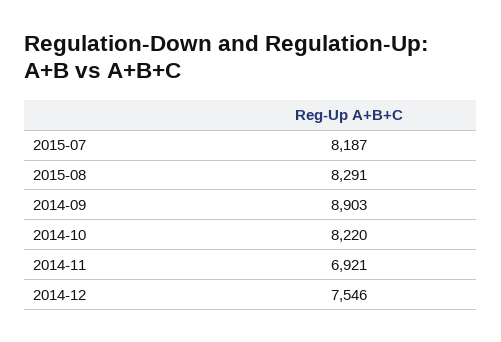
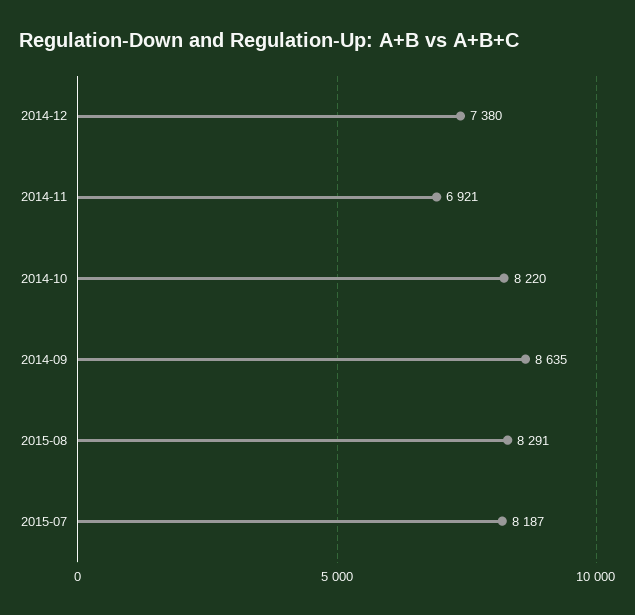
2014-09: 8903 -> 8635
2014-12: 7546 -> 7380

